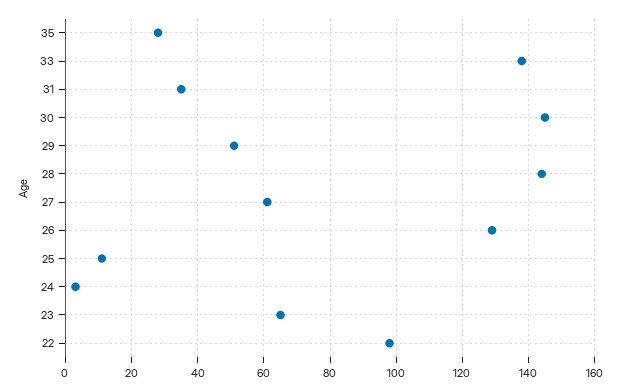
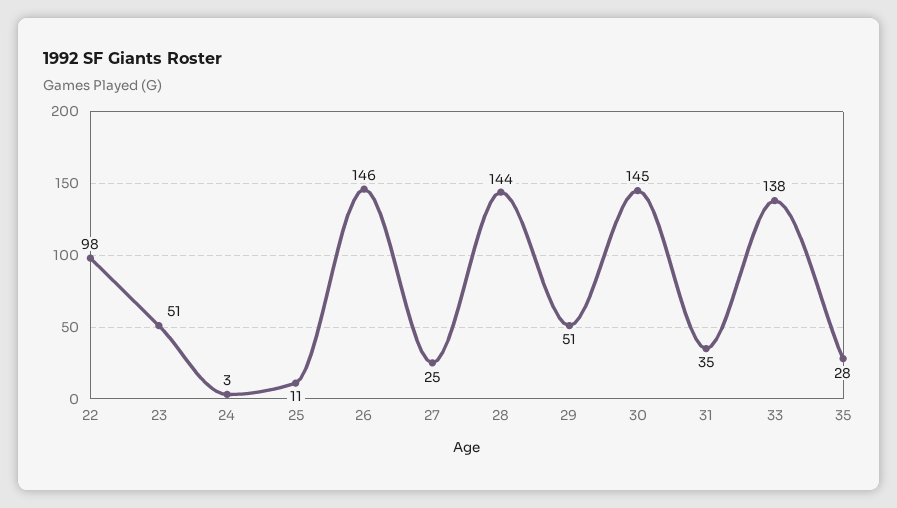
27: 60 -> 25
26: 130 -> 146
23: 65 -> 51

